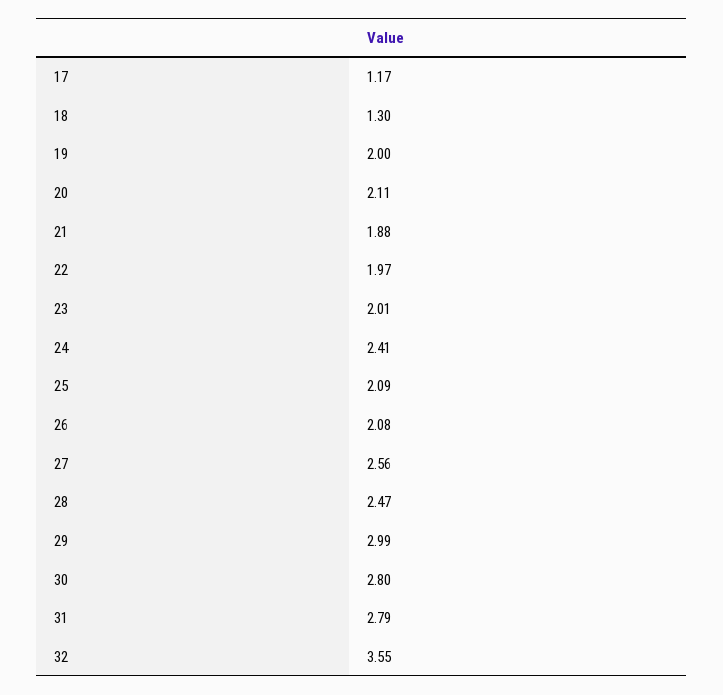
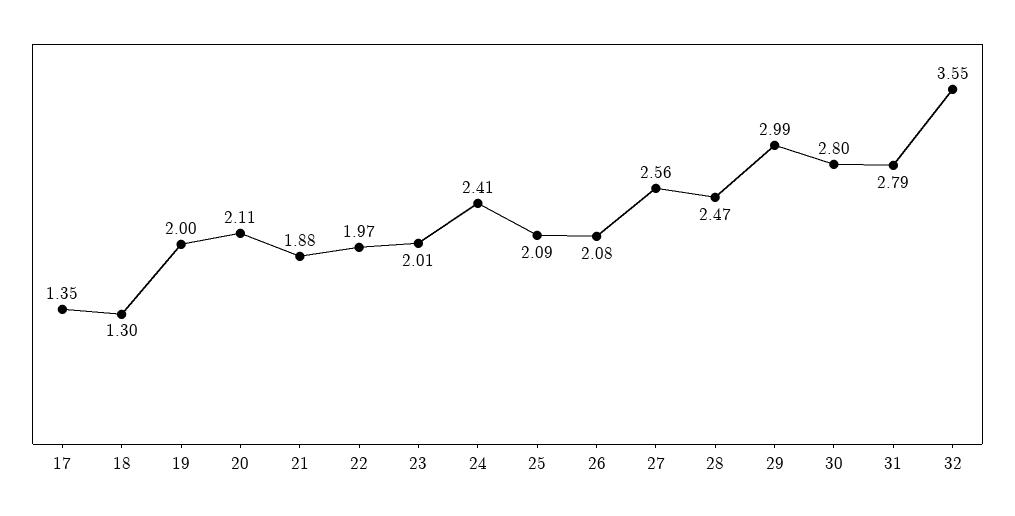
17: 1.17 -> 1.35

